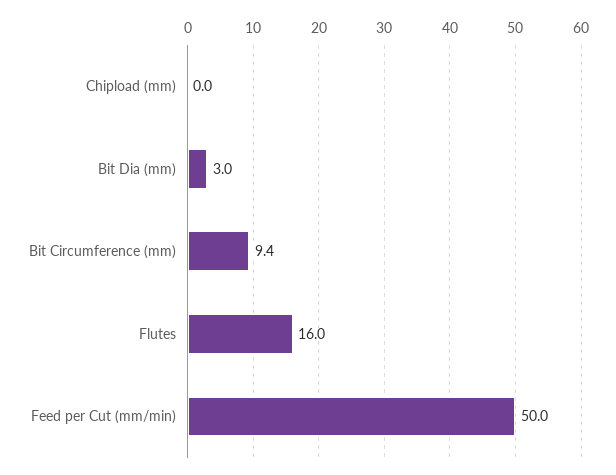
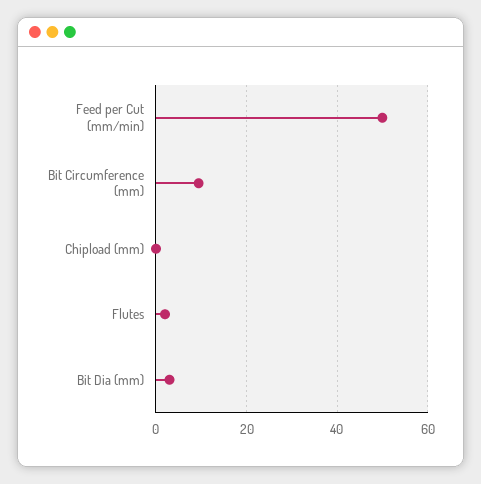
Flutes: 16 -> 2

